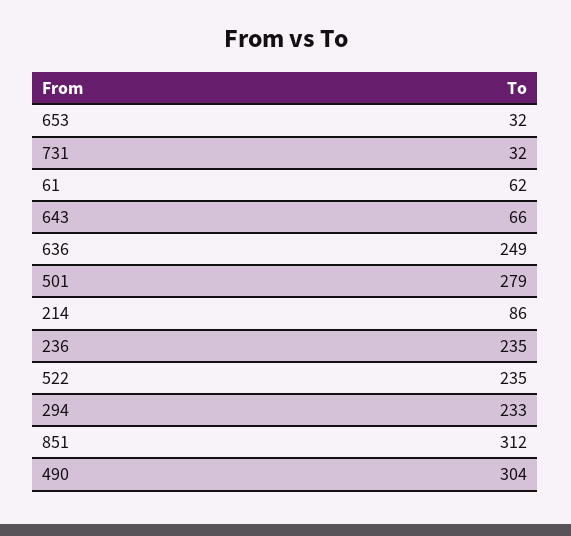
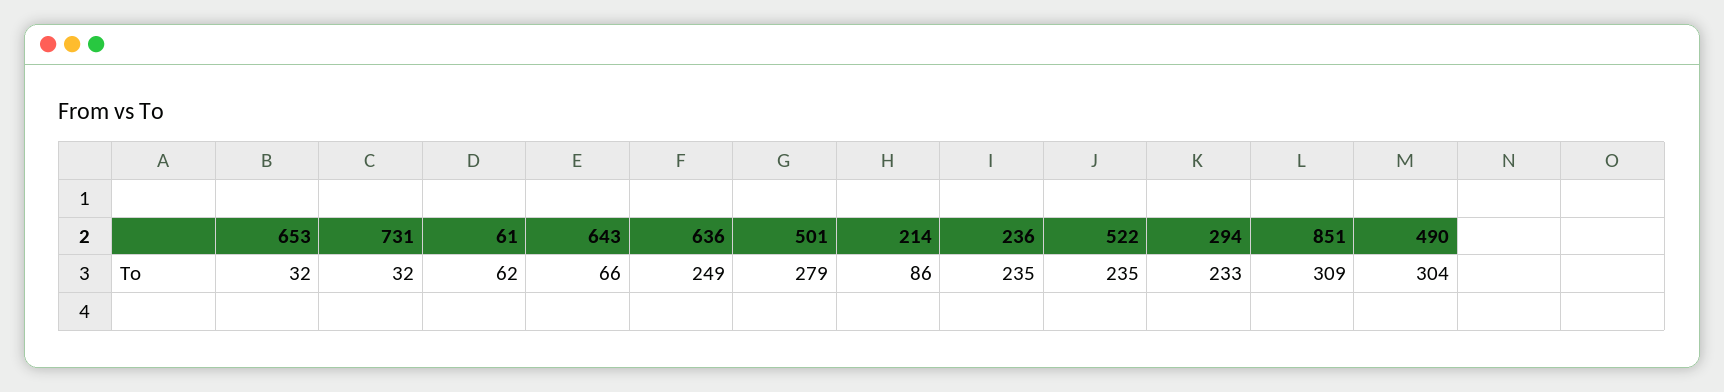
851: 312 -> 309

